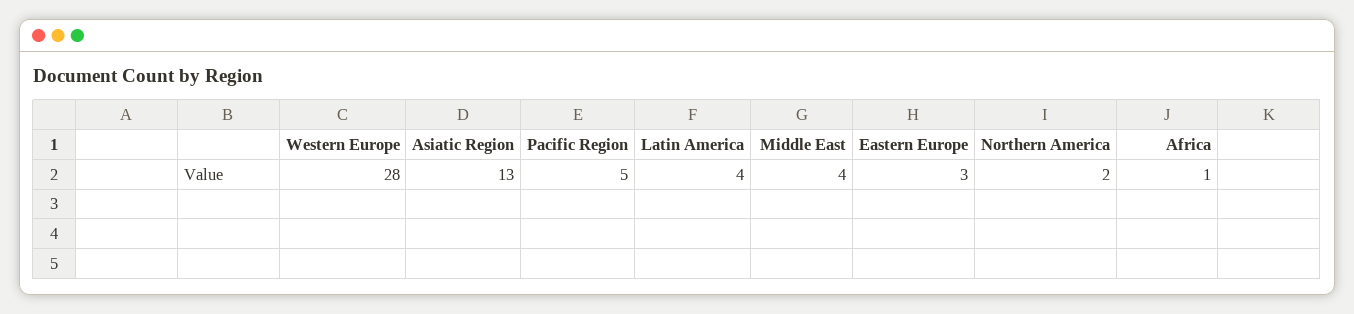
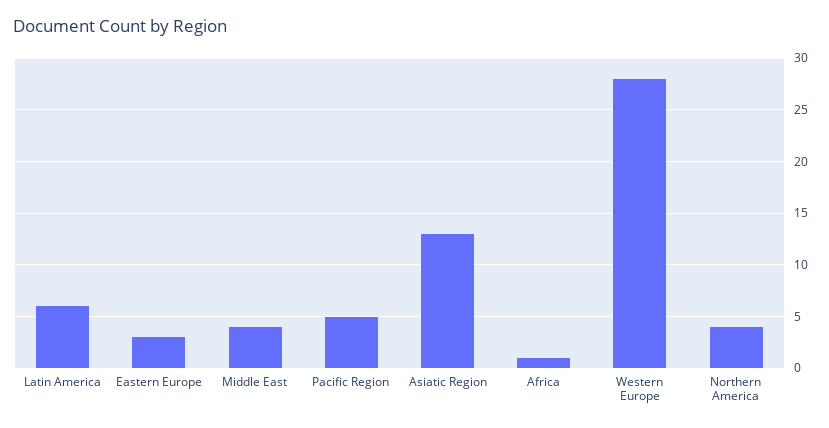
Latin America: 4 -> 6
Northern America: 2 -> 4

